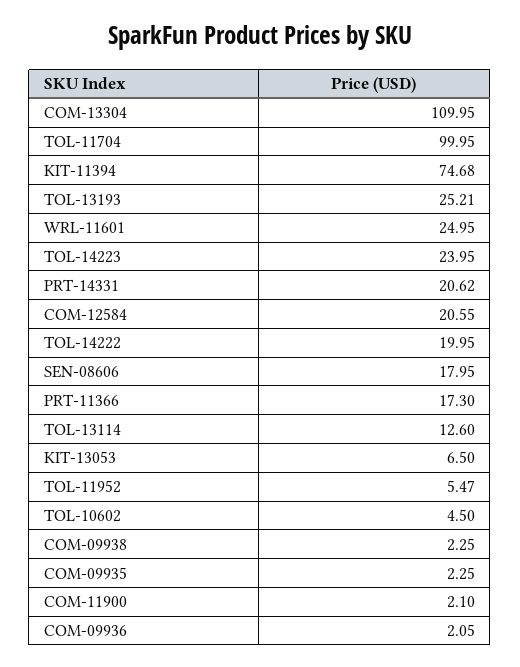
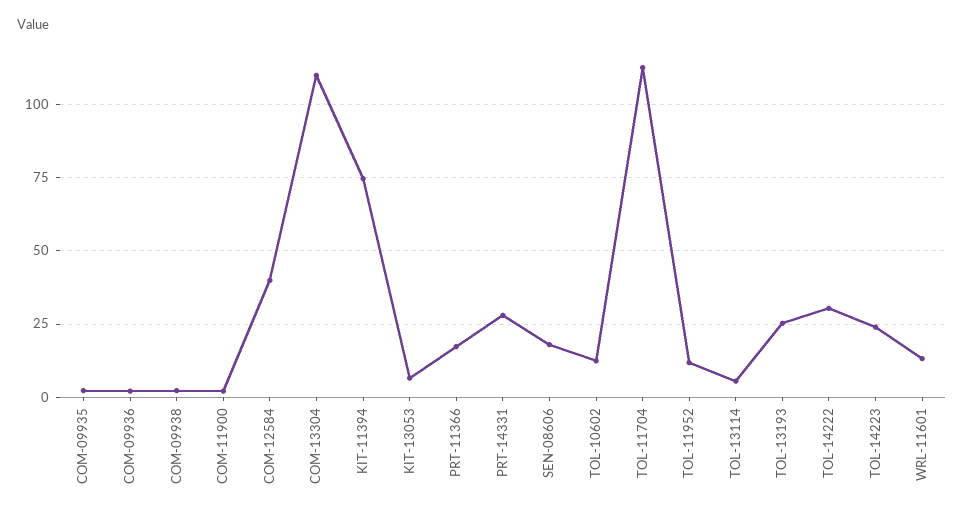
TOL-11704: 99.95 -> 112.5
WRL-11601: 24.95 -> 12.5
PRT-14331: 20.62 -> 27.5
COM-12584: 20.55 -> 40
TOL-14222: 19.95 -> 30
TOL-13114: 12.6 -> 5
TOL-11952: 5.47 -> 12.5
TOL-10602: 4.5 -> 12.5

